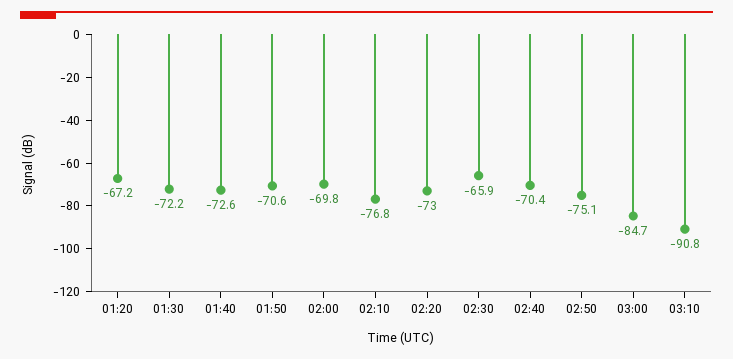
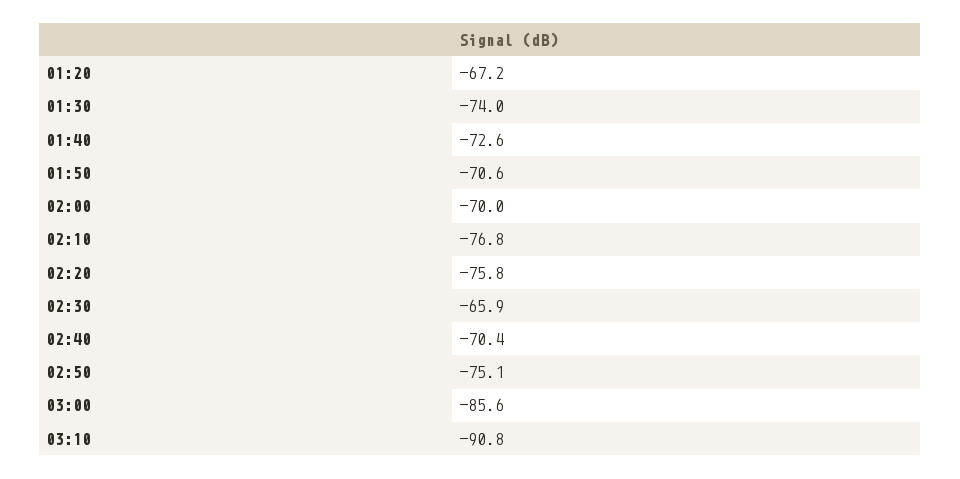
01:30: -72.2 -> -74
02:00: -69.8 -> -70
02:20: -73 -> -75.8
03:00: -84.7 -> -85.6

